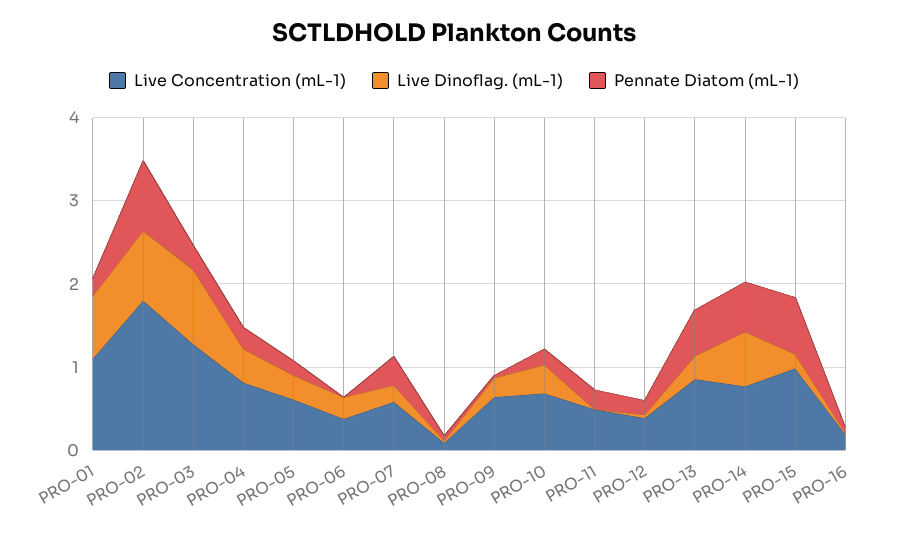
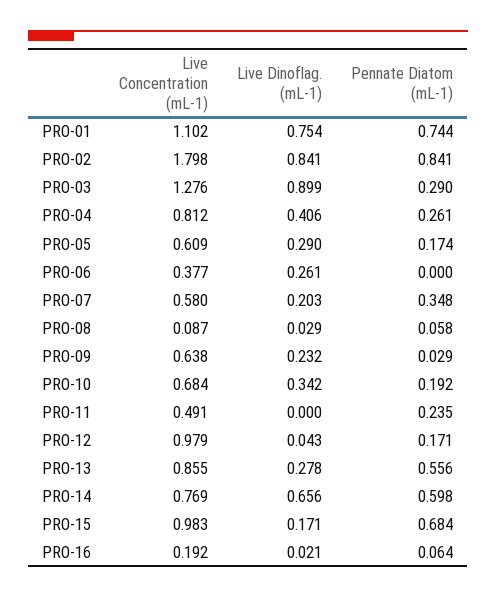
Pennate Diatom (mL-1), PRO-01: 0.2 -> 0.744
Live Concentration (mL-1), PRO-12: 0.4 -> 0.979

